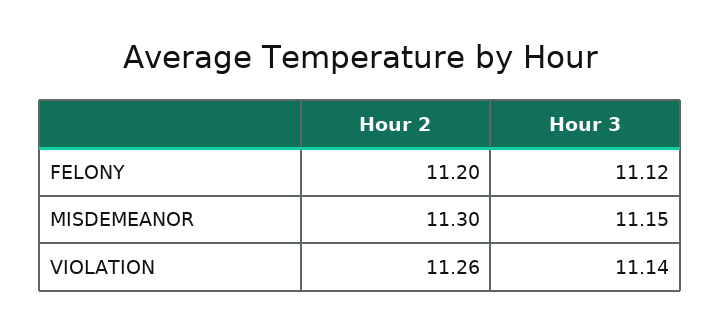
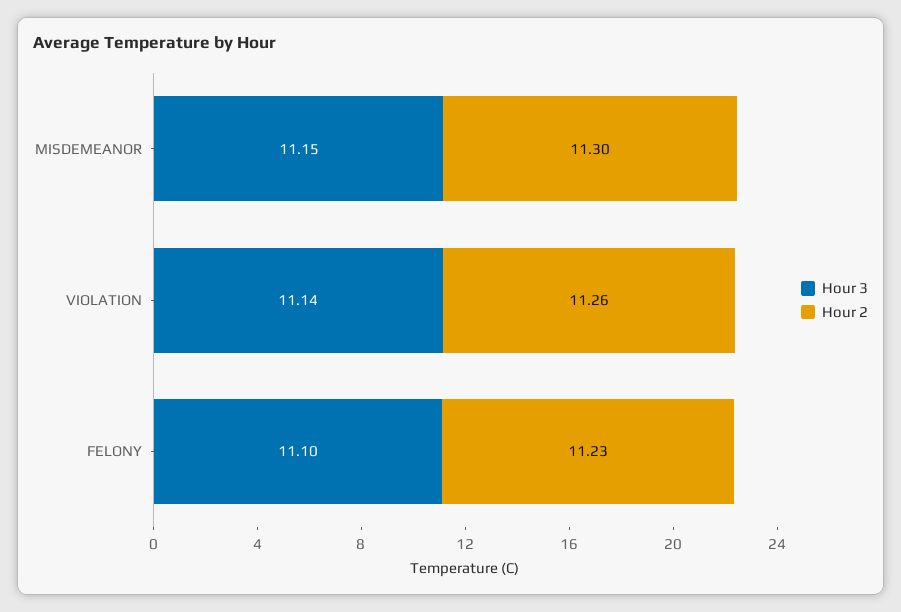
Hour 2, FELONY: 11.2 -> 11.23
Hour 3, FELONY: 11.12 -> 11.1

